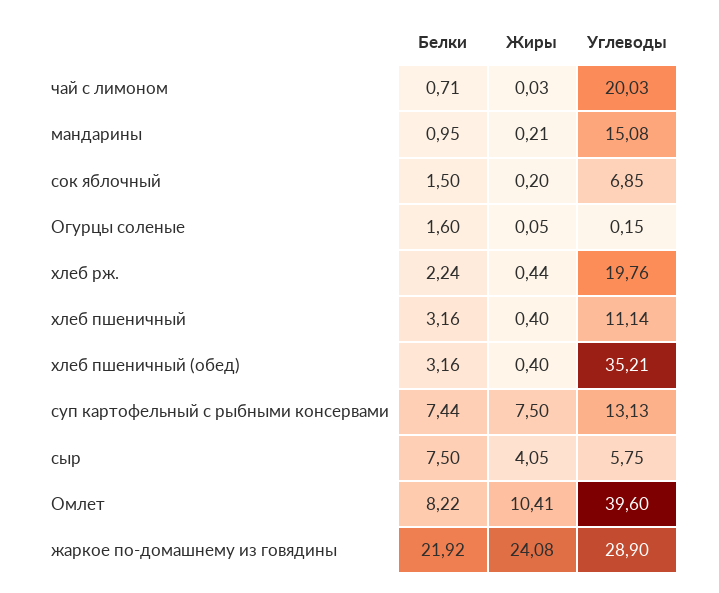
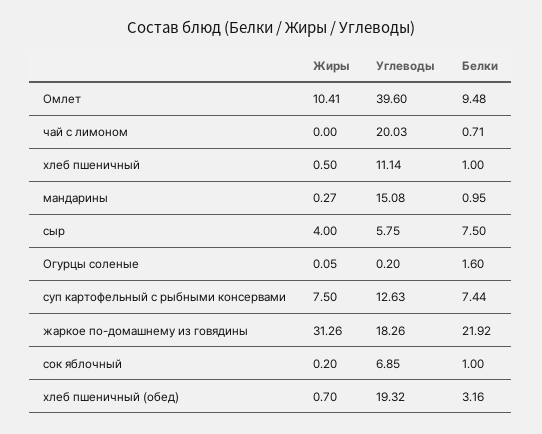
Жиры, чай с лимоном: 0.03 -> 0
Жиры, мандарины: 0.21 -> 0.27
Белки, сок яблочный: 1.5 -> 1
Углеводы, Огурцы соленые: 0.15 -> 0.2
Белки, хлеб рж.: 2.24 -> none
Жиры, хлеб рж.: 0.44 -> none
Углеводы, хлеб рж.: 19.76 -> none
Белки, хлеб пшеничный: 3.16 -> 1
Жиры, хлеб пшеничный: 0.4 -> 0.5
Жиры, хлеб пшеничный (обед): 0.4 -> 0.7
Углеводы, хлеб пшеничный (обед): 35.21 -> 19.32
Углеводы, суп картофельный с рыбными консервами: 13.13 -> 12.63
Жиры, сыр: 4.05 -> 4
Белки, Омлет: 8.22 -> 9.48
Жиры, жаркое по-домашнему из говядины: 24.08 -> 31.26
Углеводы, жаркое по-домашнему из говядины: 28.9 -> 18.26

